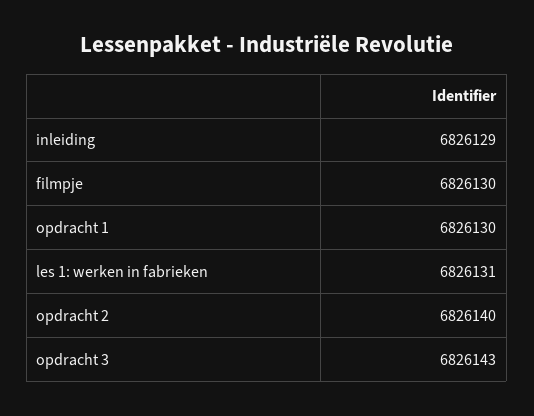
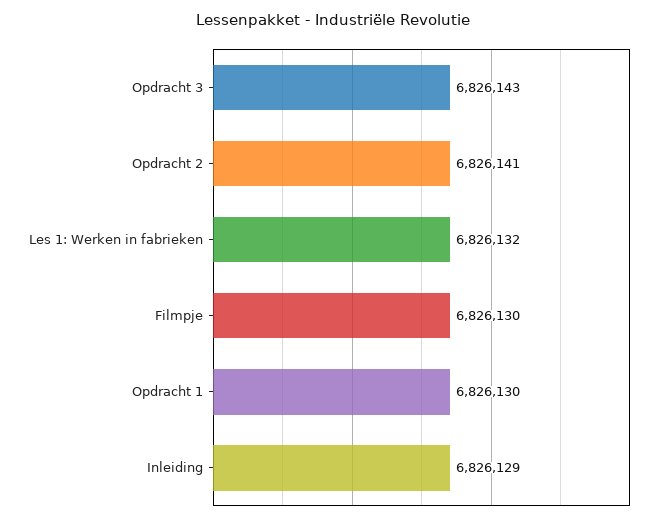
les 1: werken in fabrieken: 6826131 -> 6826132
opdracht 2: 6826140 -> 6826141

